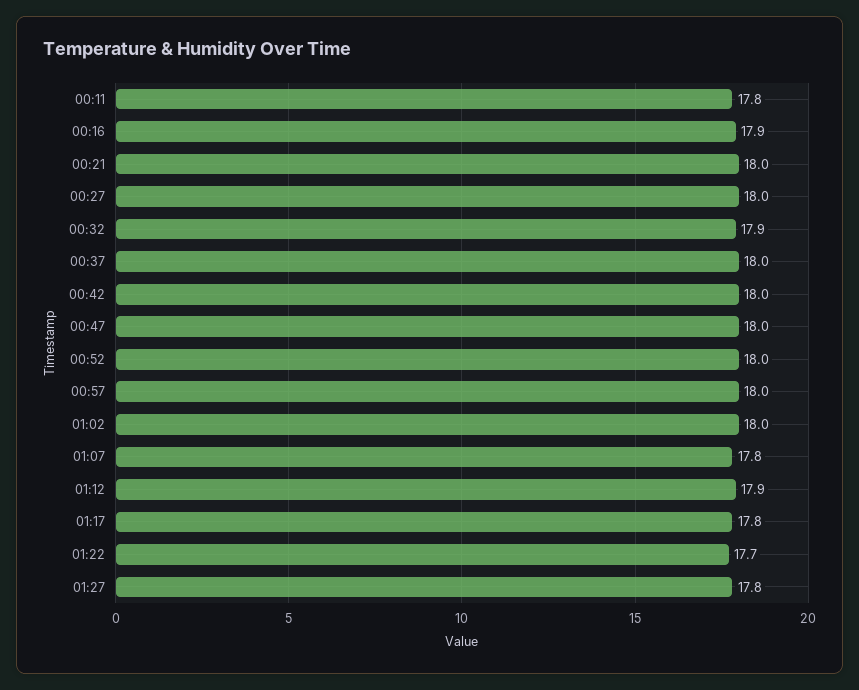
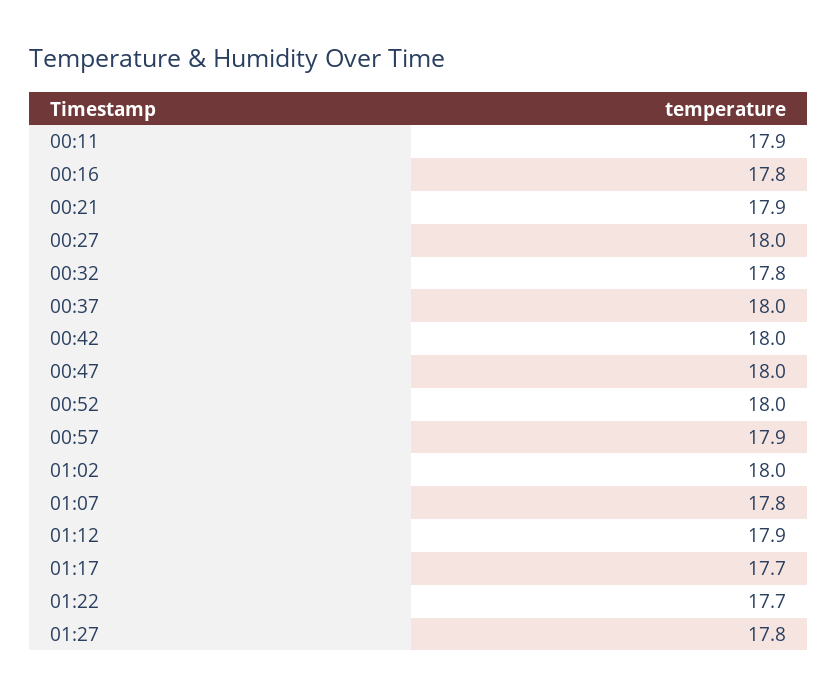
00:11: 17.8 -> 17.9
00:16: 17.9 -> 17.8
00:21: 18 -> 17.9
00:32: 17.9 -> 17.8
00:57: 18 -> 17.9
01:17: 17.8 -> 17.7

